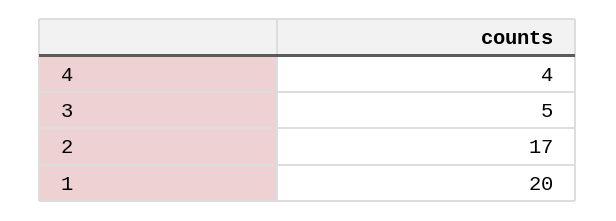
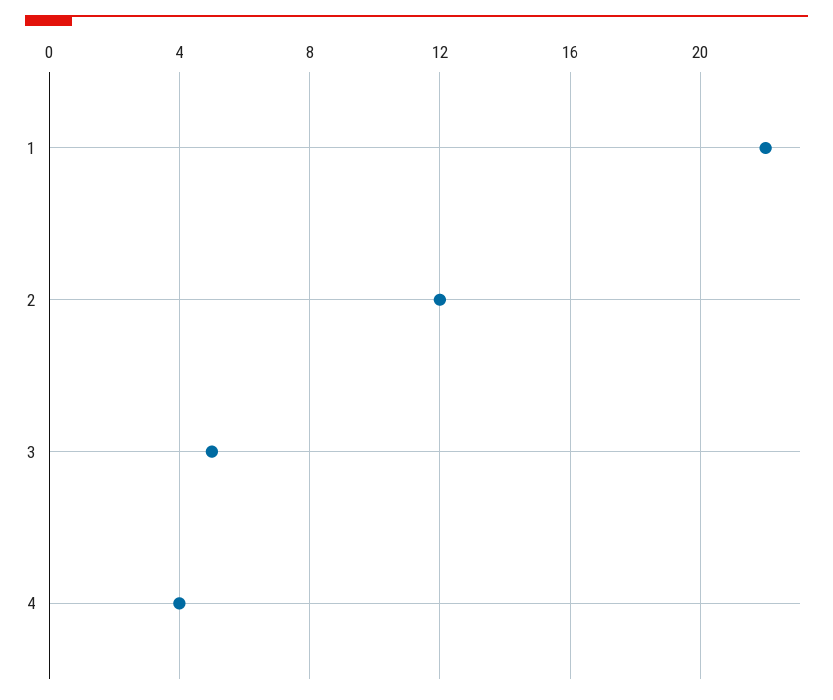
2: 17 -> 12
1: 20 -> 22

